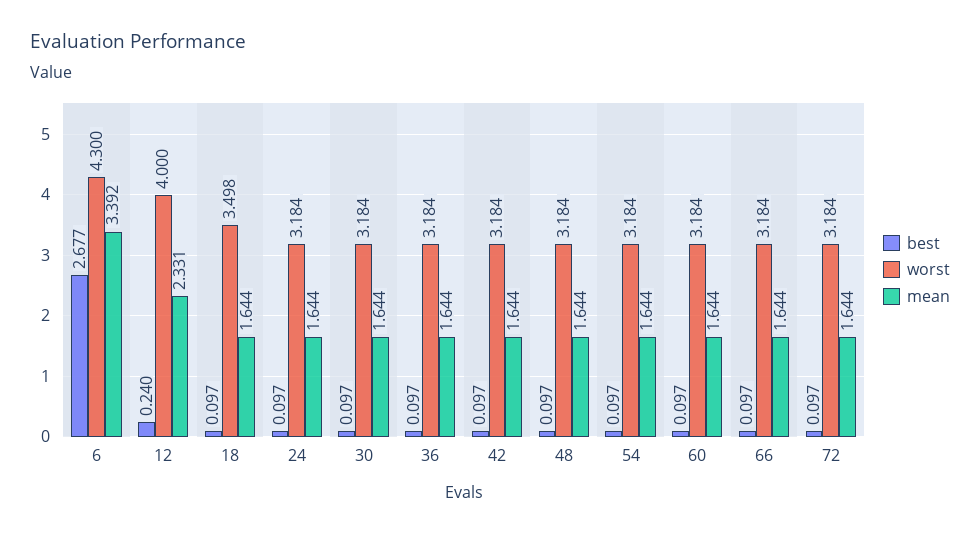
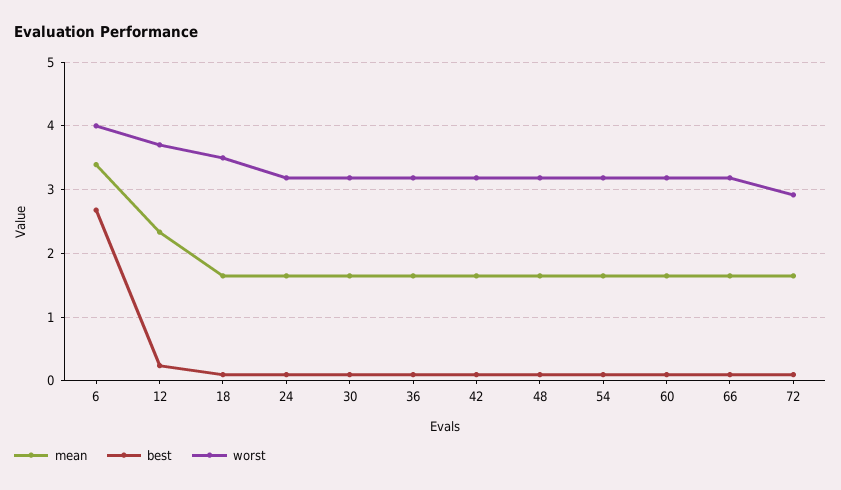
worst, 6: 4.3 -> 4
worst, 12: 4 -> 3.7
worst, 72: 3.184 -> 2.9

